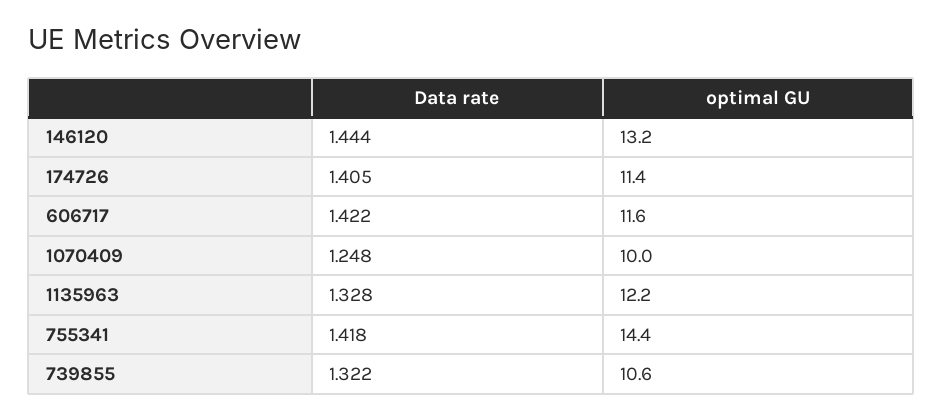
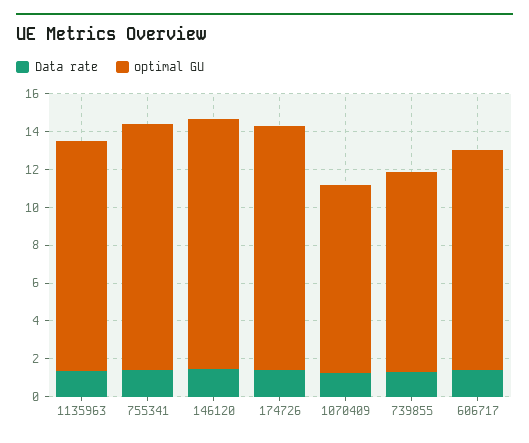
optimal GU, 174726: 11.4 -> 13
optimal GU, 755341: 14.4 -> 13

